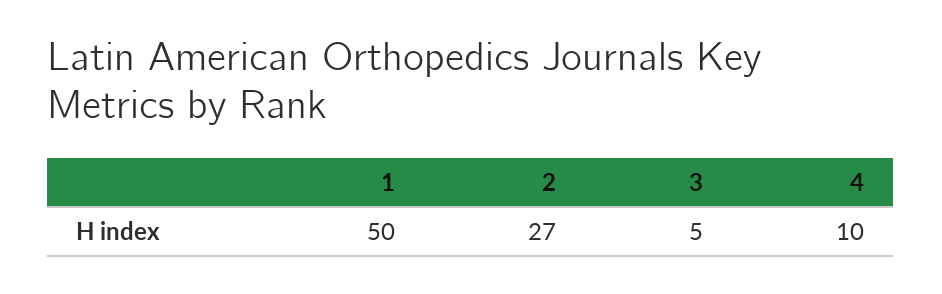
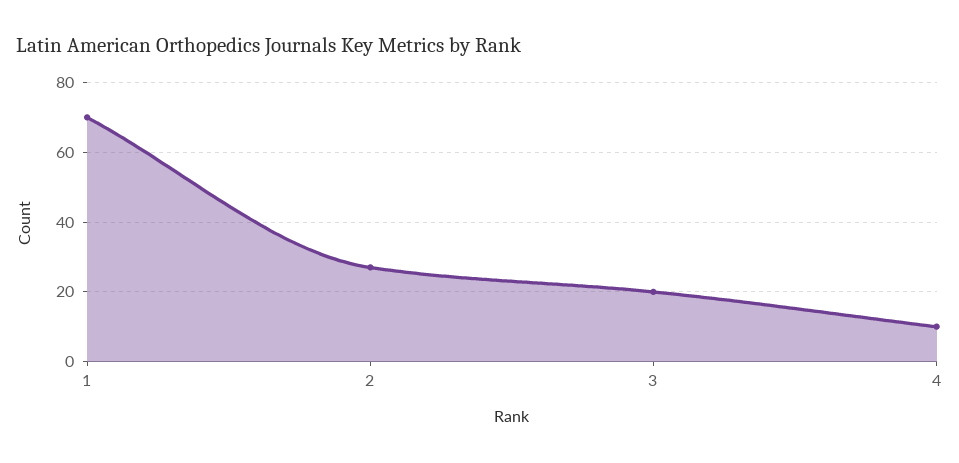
1: 50 -> 70
3: 5 -> 20

